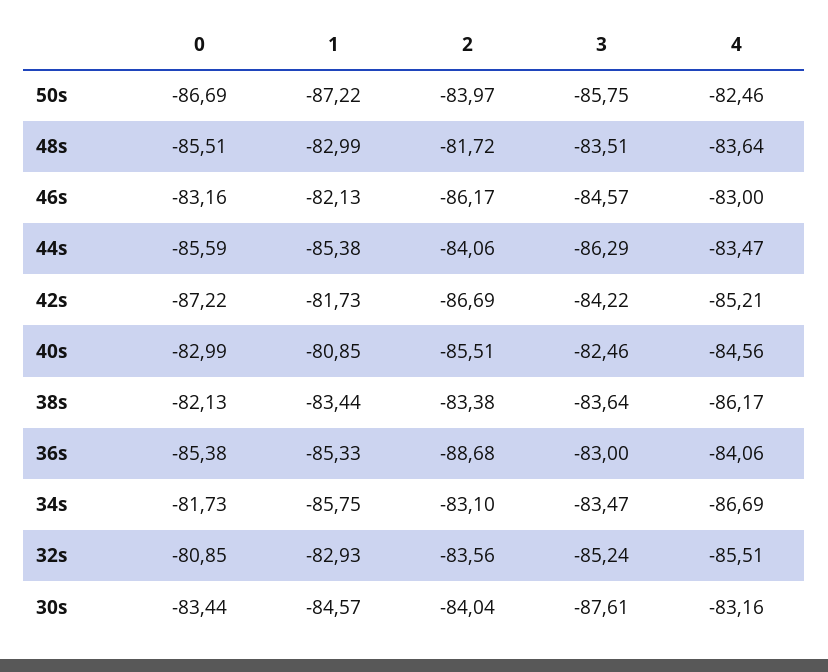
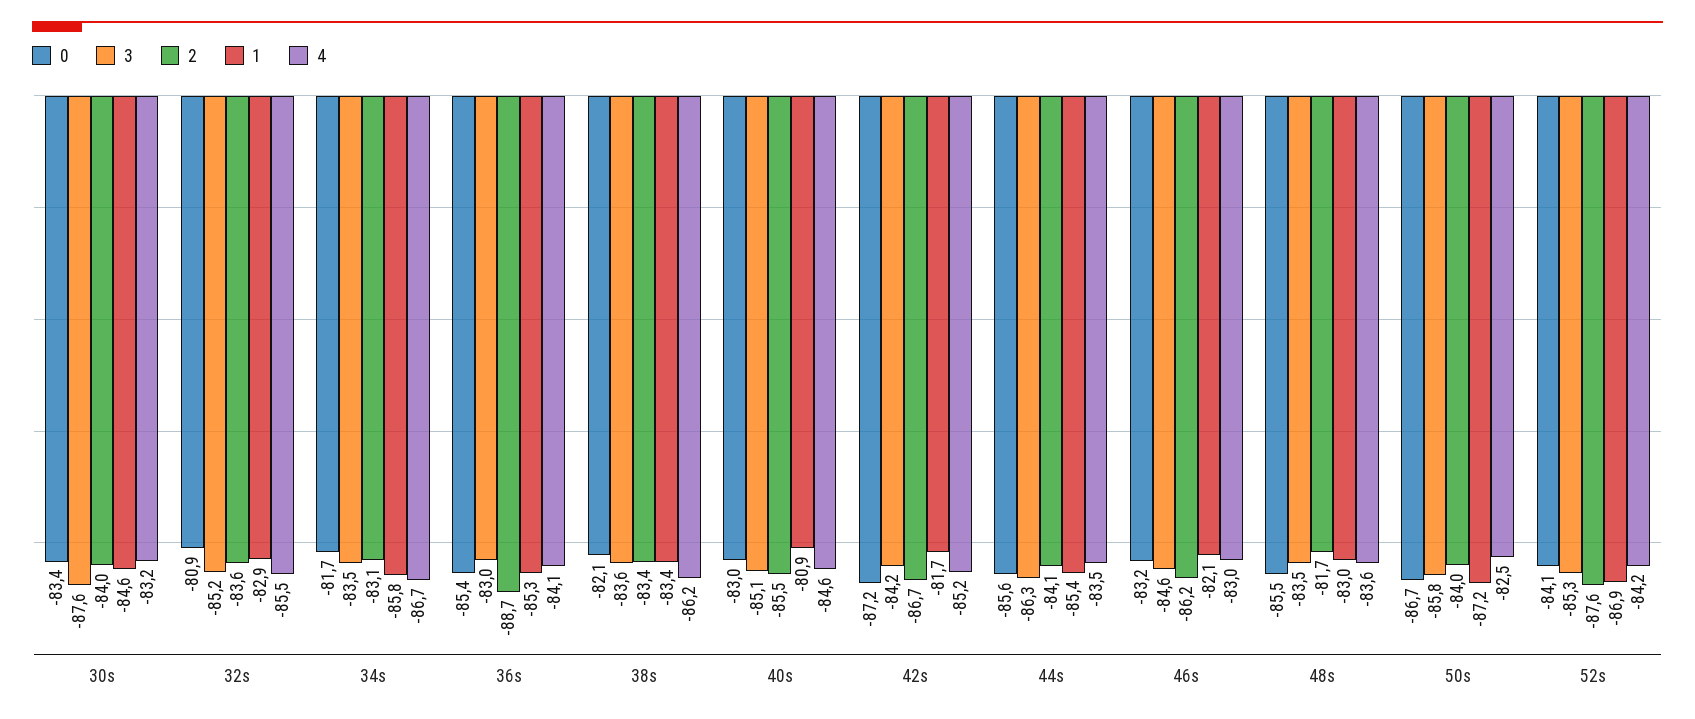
3, 40s: -82.46 -> -85.1
0, 52s: none -> -84.1
3, 52s: none -> -85.3
2, 52s: none -> -87.6
1, 52s: none -> -86.9
4, 52s: none -> -84.2

